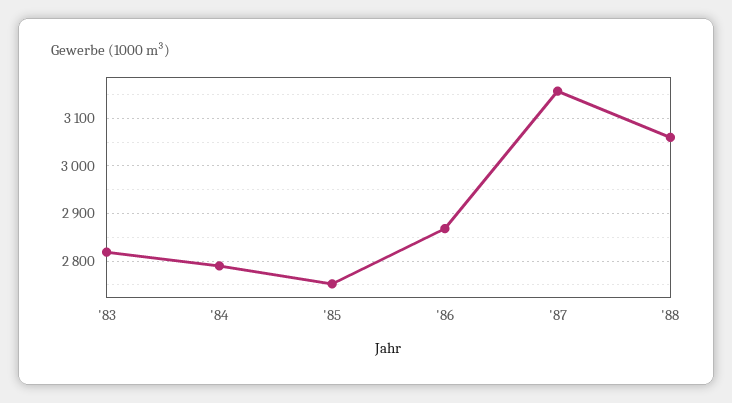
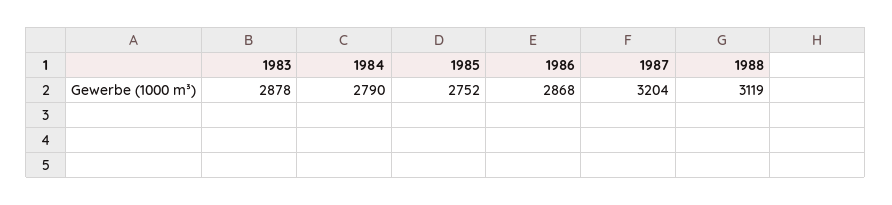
'83: 2820 -> 2878
'87: 3160 -> 3204
'88: 3060 -> 3119

